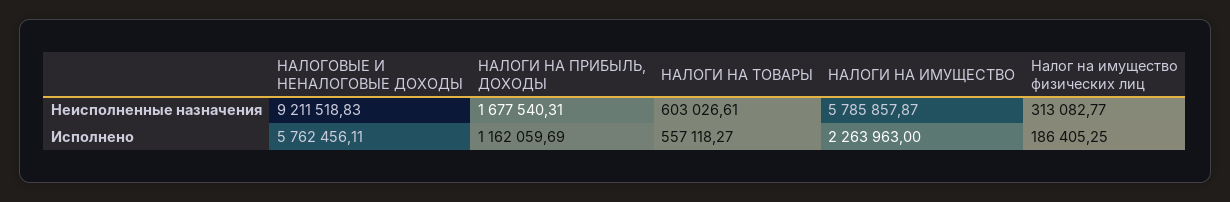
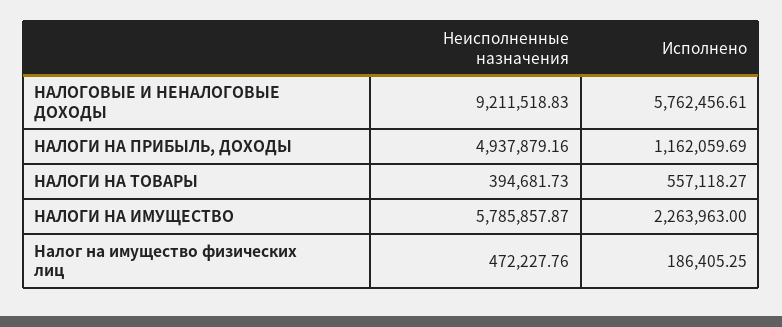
НАЛОГИ НА ПРИБЫЛЬ, ДОХОДЫ, Неисполненные назначения: 1677540.31 -> 4937879.16
НАЛОГИ НА ТОВАРЫ, Неисполненные назначения: 603026.61 -> 394681.73
Налог на имущество физических лиц, Неисполненные назначения: 313082.77 -> 472227.76
НАЛОГОВЫЕ И НЕНАЛОГОВЫЕ ДОХОДЫ, Исполнено: 5762456.11 -> 5762456.61

